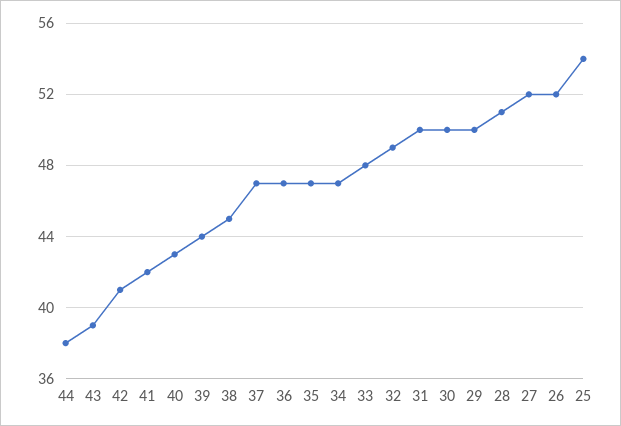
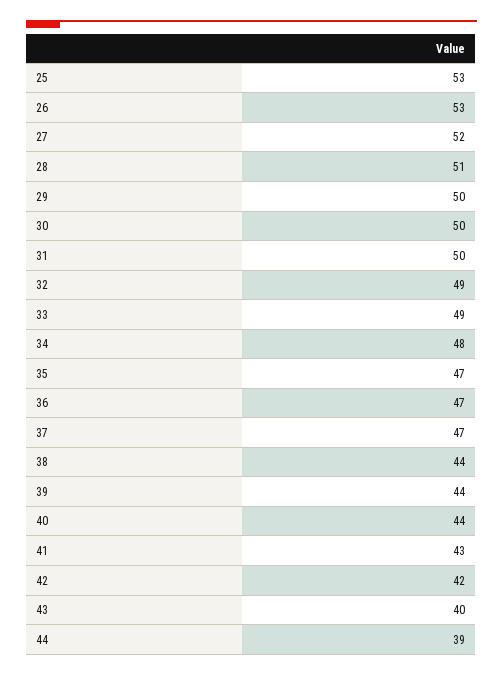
44: 38 -> 39
43: 39 -> 40
42: 41 -> 42
41: 42 -> 43
40: 43 -> 44
38: 45 -> 44
34: 47 -> 48
33: 48 -> 49
26: 52 -> 53
25: 54 -> 53

